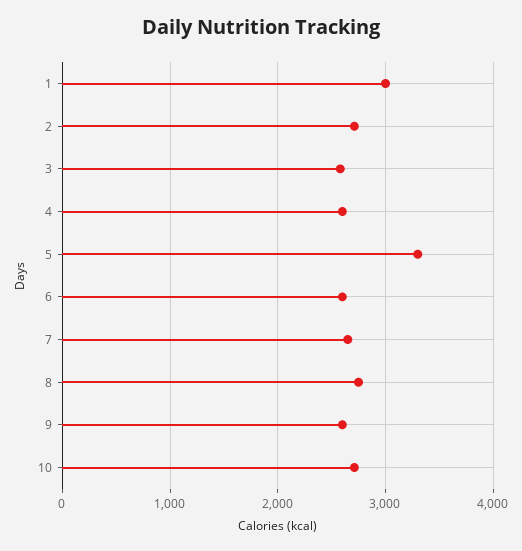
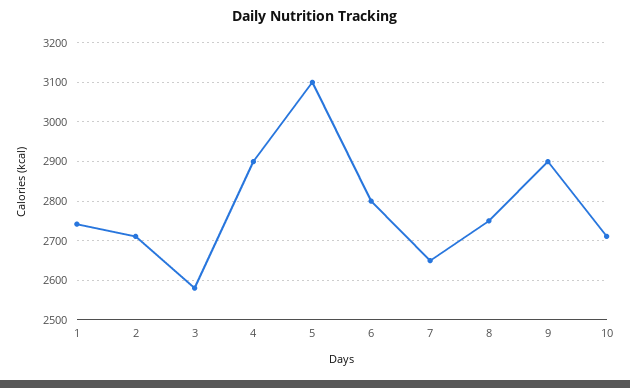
1: 3000 -> 2740
4: 2600 -> 2900
5: 3300 -> 3100
6: 2600 -> 2800
9: 2600 -> 2900

